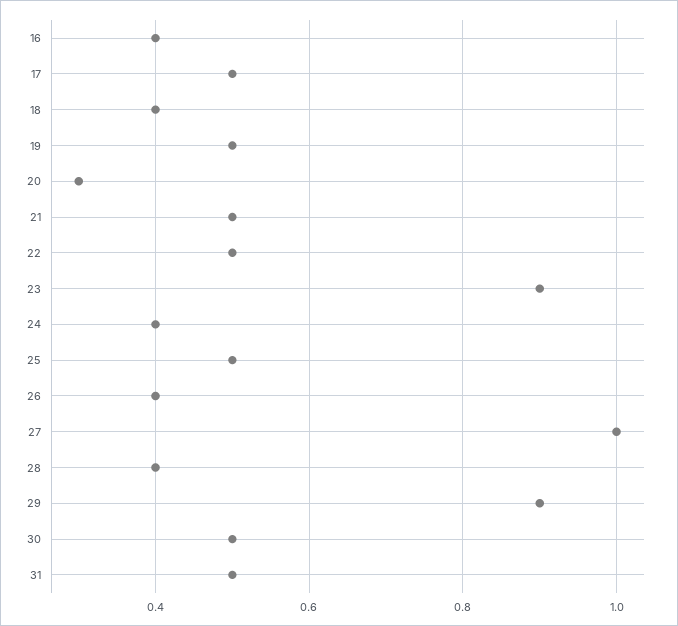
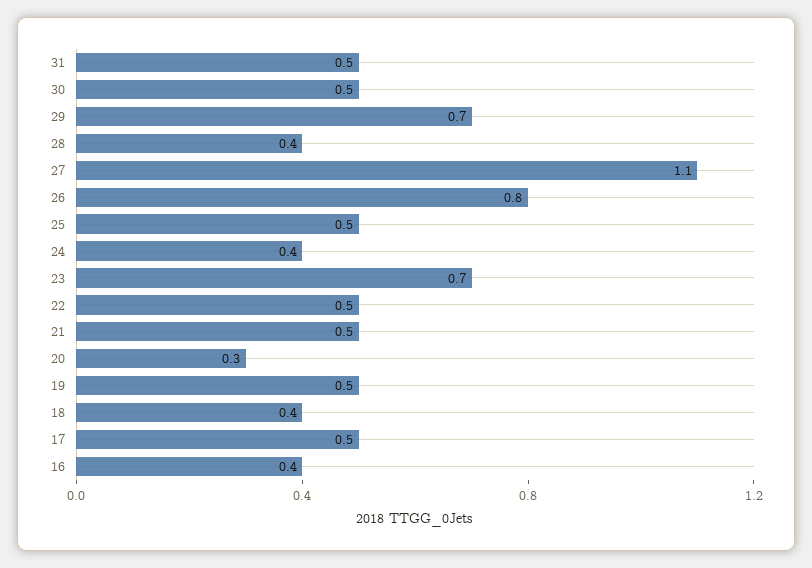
23: 0.9 -> 0.7
26: 0.4 -> 0.8
27: 1 -> 1.1
29: 0.9 -> 0.7

